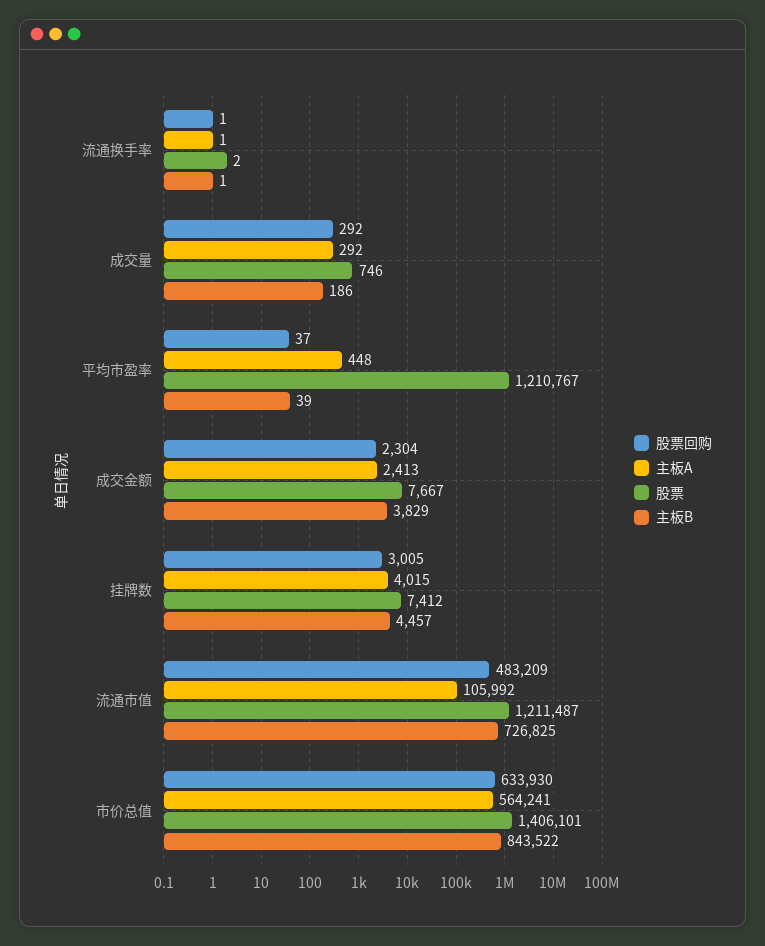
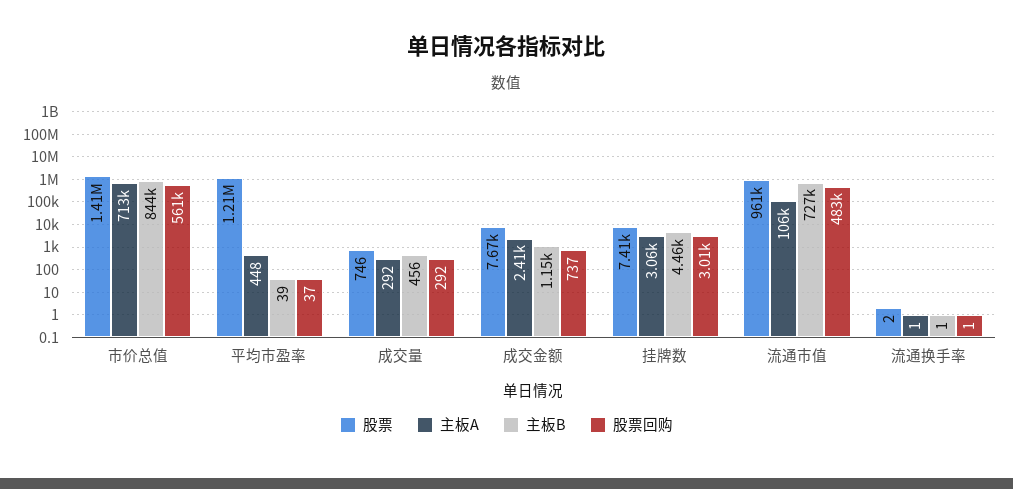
主板B, 成交量: 186 -> 456
股票回购, 成交金额: 2304 -> 737
主板B, 成交金额: 3829 -> 1150
主板A, 挂牌数: 4015 -> 3060
股票, 流通市值: 1211487 -> 961000
股票回购, 市价总值: 633930 -> 561000
主板A, 市价总值: 564241 -> 713000

